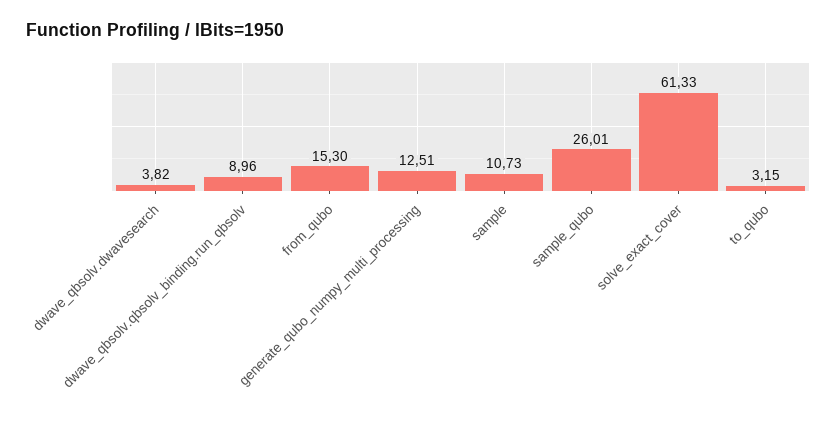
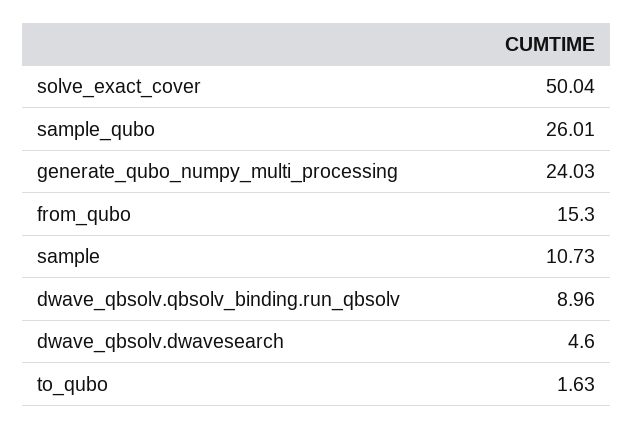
dwave_qbsolv.dwavesearch: 3.82 -> 4.6
generate_qubo_numpy_multi_processing: 12.51 -> 24.03
solve_exact_cover: 61.33 -> 50.04
to_qubo: 3.15 -> 1.63

